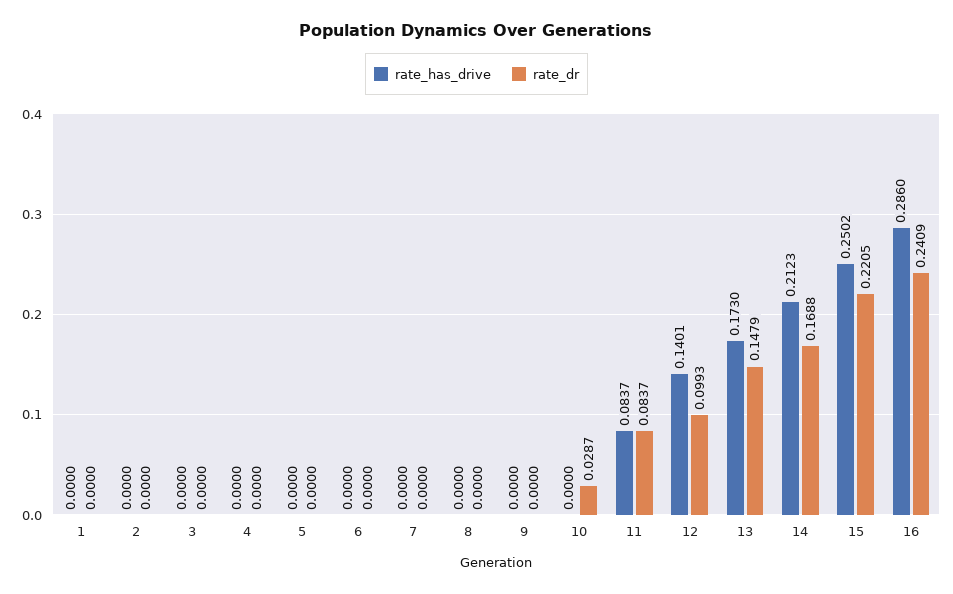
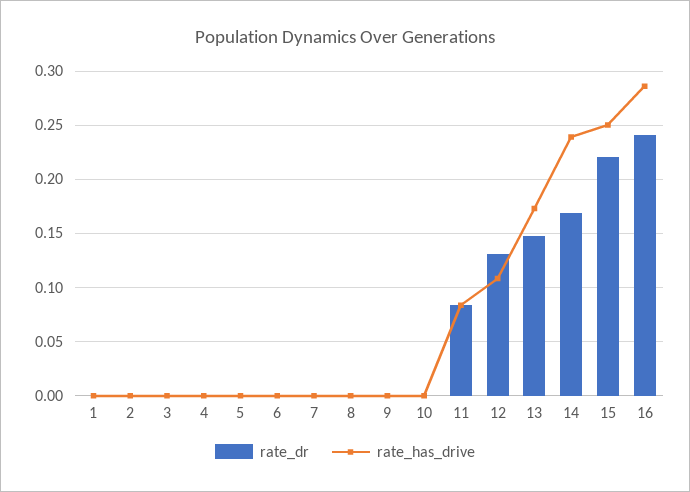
rate_dr, 10: 0.0287 -> 0
rate_has_drive, 12: 0.1401 -> 0.11
rate_dr, 12: 0.0993 -> 0.13
rate_has_drive, 14: 0.2123 -> 0.24

